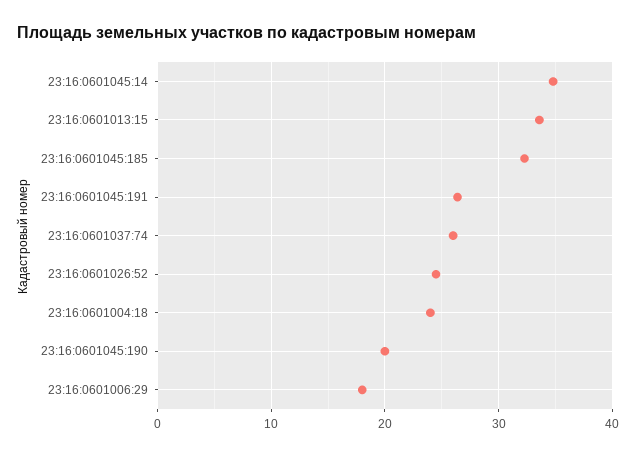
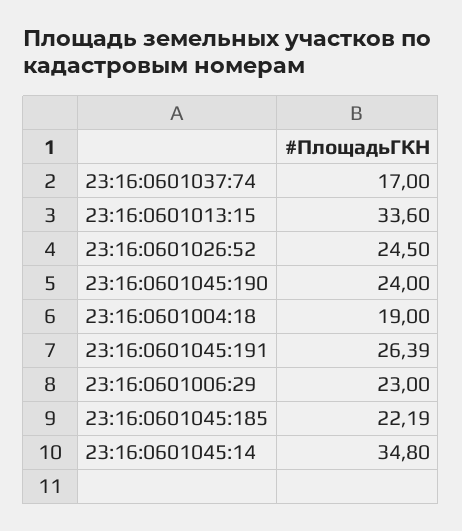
23:16:0601045:185: 32 -> 22.19
23:16:0601037:74: 26 -> 17
23:16:0601004:18: 24 -> 19
23:16:0601045:190: 20 -> 24
23:16:0601006:29: 18 -> 23

